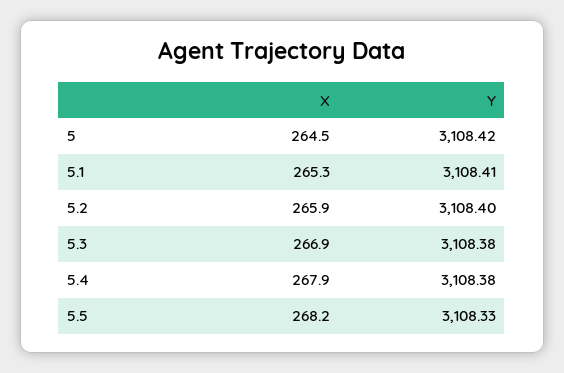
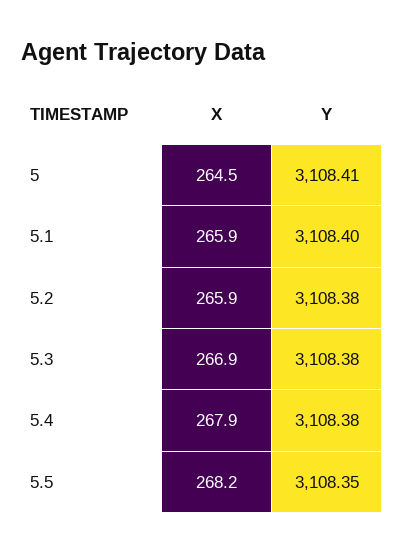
Y, 5: 3108.42 -> 3108.41
X, 5.1: 265.3 -> 265.9
Y, 5.1: 3108.41 -> 3108.4
Y, 5.2: 3108.4 -> 3108.38
Y, 5.5: 3108.33 -> 3108.35

